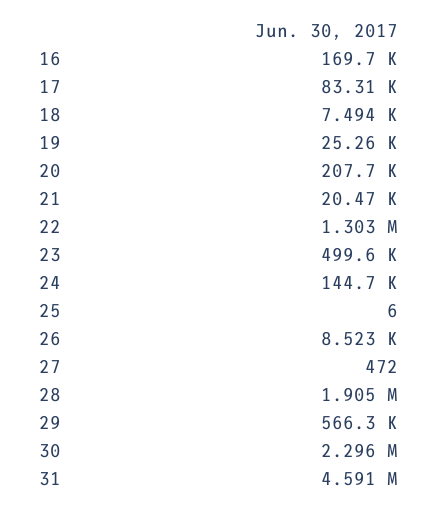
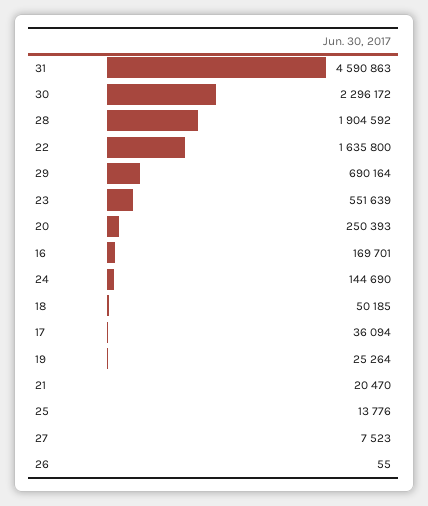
17: 83310 -> 36094
18: 7494 -> 50185
20: 207700 -> 250393
22: 1303000 -> 1635800
23: 499600 -> 551639
25: 6 -> 13776
26: 8523 -> 55
27: 472 -> 7523
29: 566300 -> 690164

